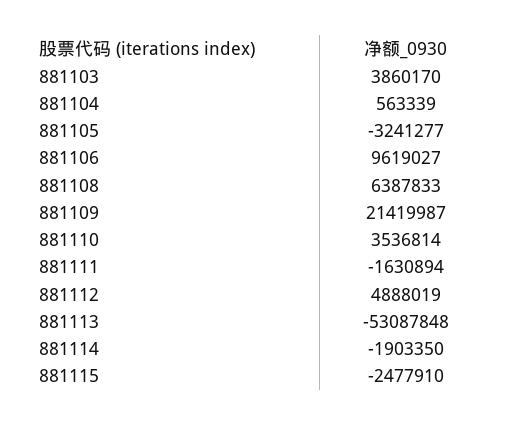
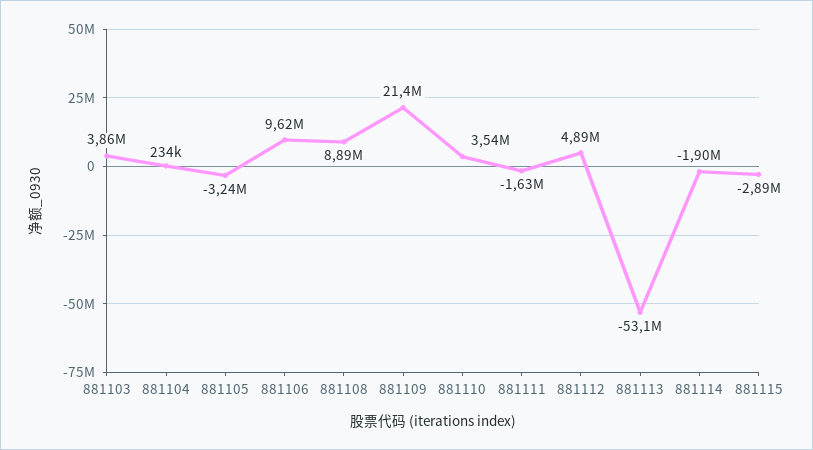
881104: 563339 -> 234000
881108: 6387833 -> 8890000
881115: -2477910 -> -2890000

